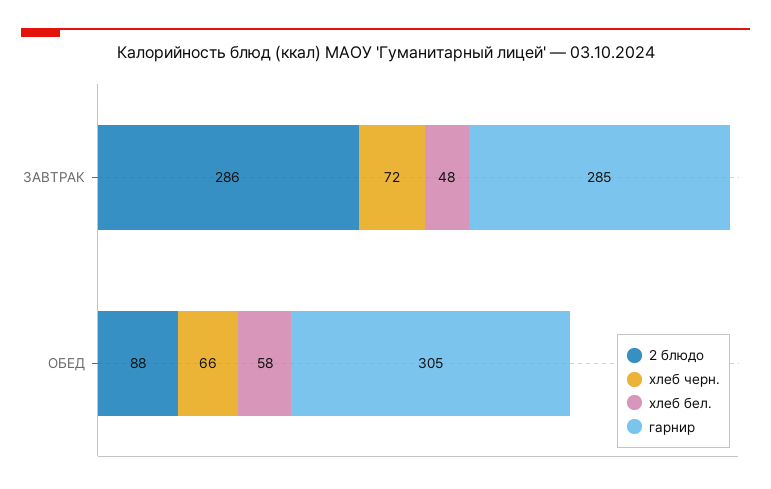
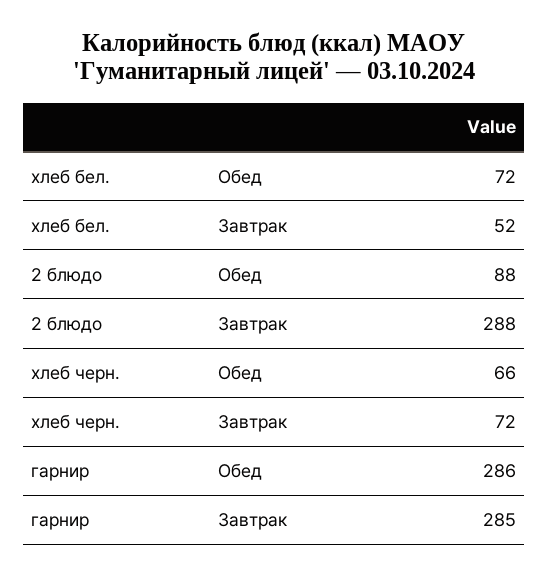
2 блюдо, ЗАВТРАК: 286 -> 288
хлеб бел., ЗАВТРАК: 48 -> 52
хлеб бел., ОБЕД: 58 -> 72
гарнир, ОБЕД: 305 -> 286

